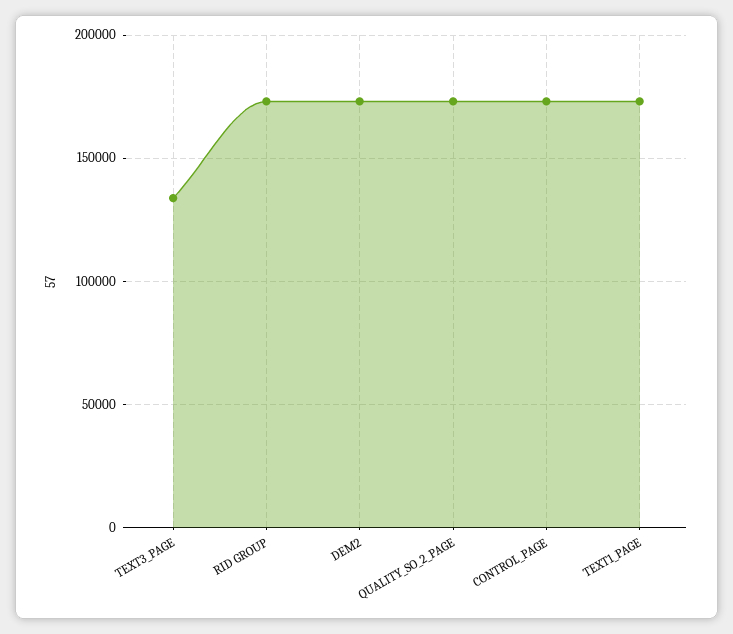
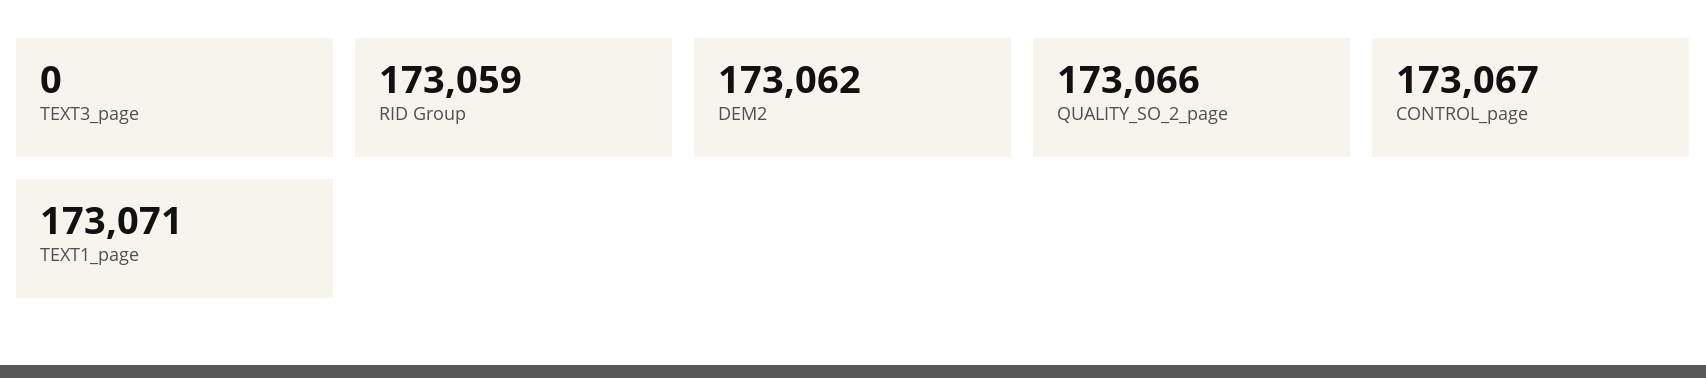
TEXT3_PAGE: 135000 -> 0

